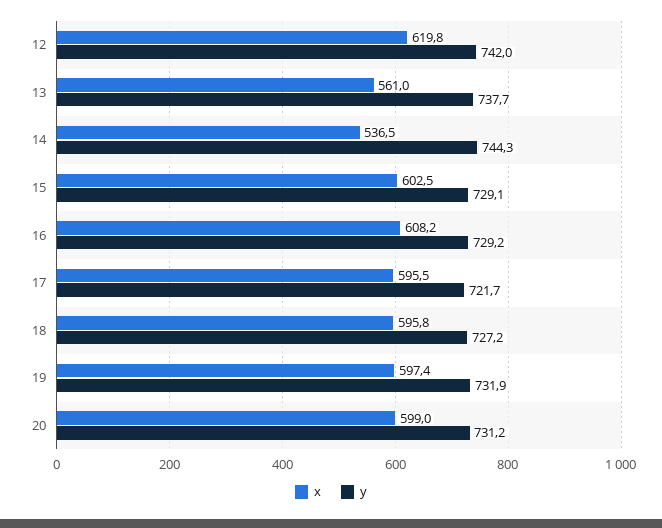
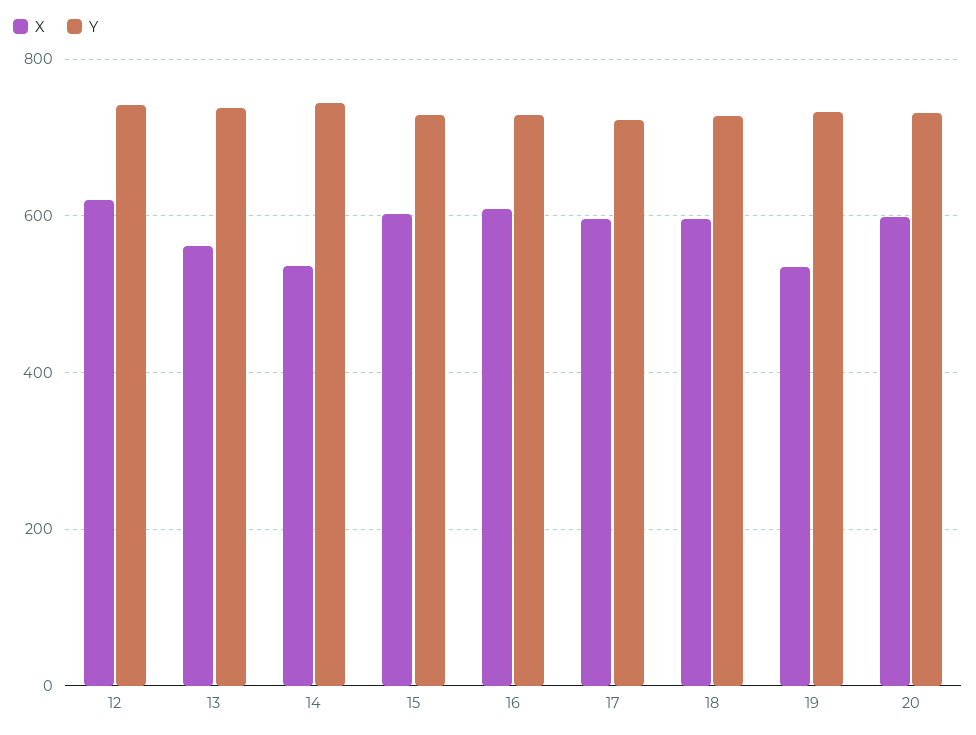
x, 19: 597.4 -> 540

